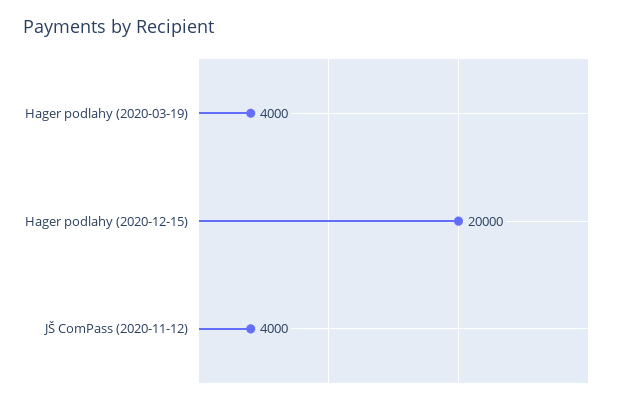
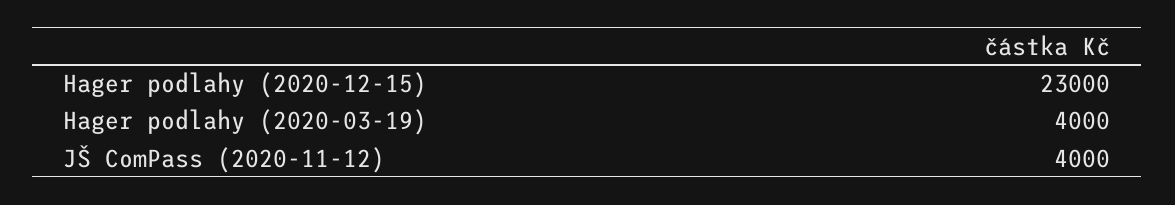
Hager podlahy (2020-12-15): 20000 -> 23000

